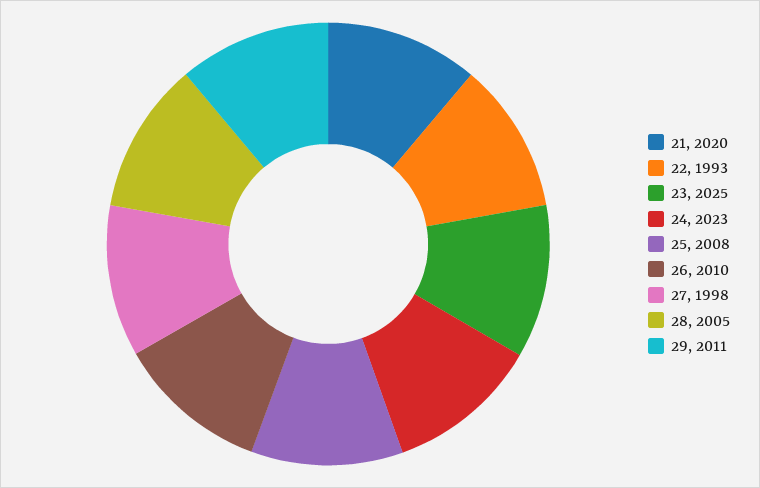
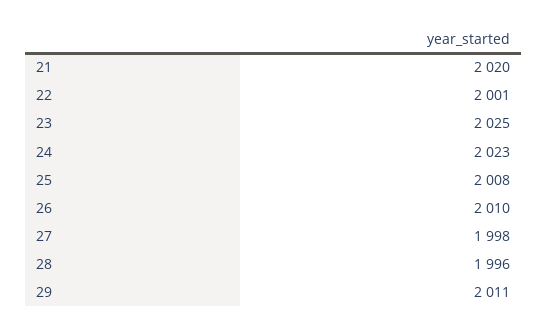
22: 1993 -> 2001
28: 2005 -> 1996

